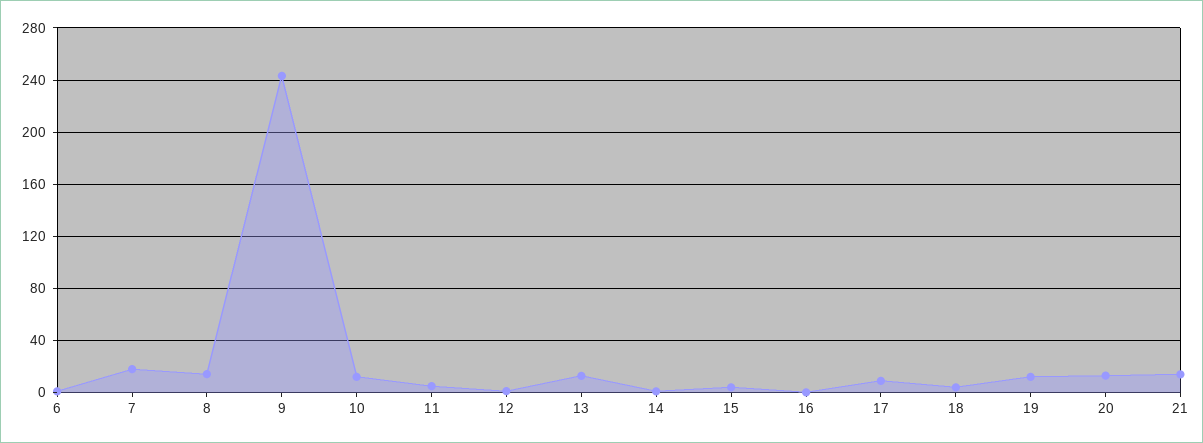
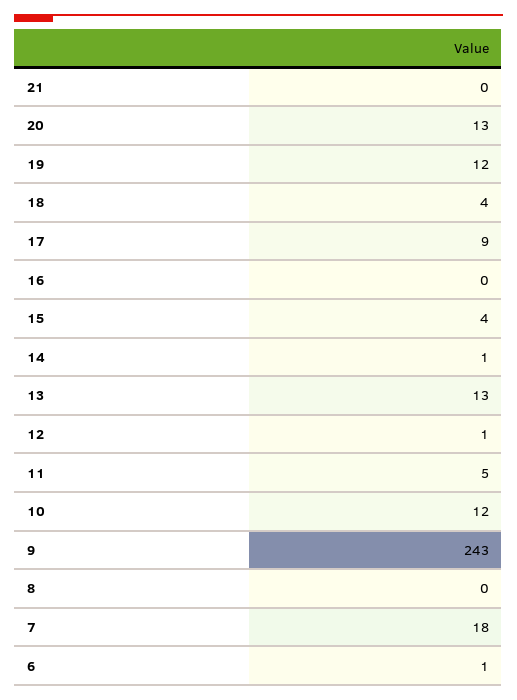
8: 15 -> 0
21: 15 -> 0

